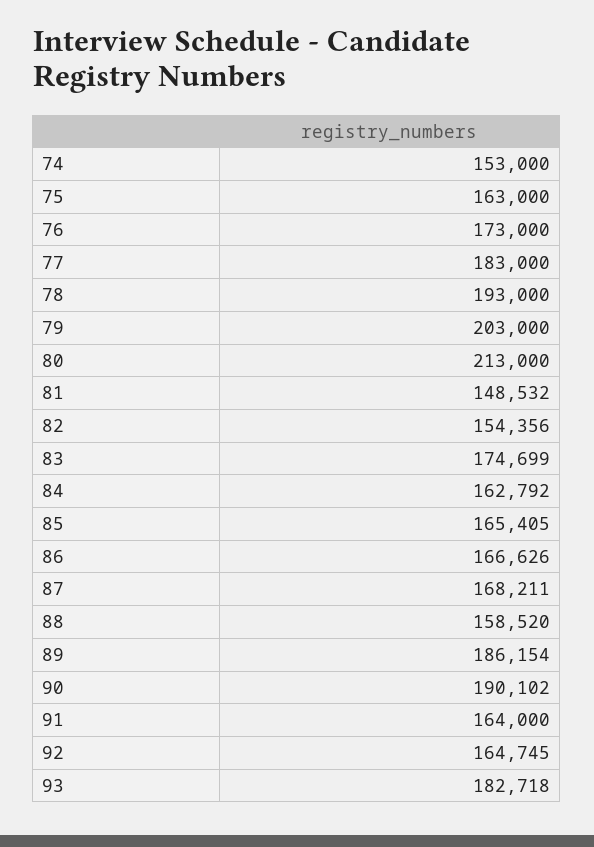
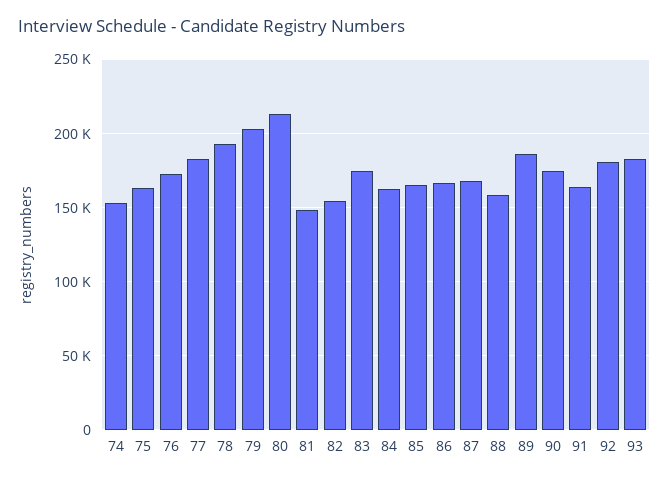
90: 190102 -> 175000
92: 164745 -> 180000

